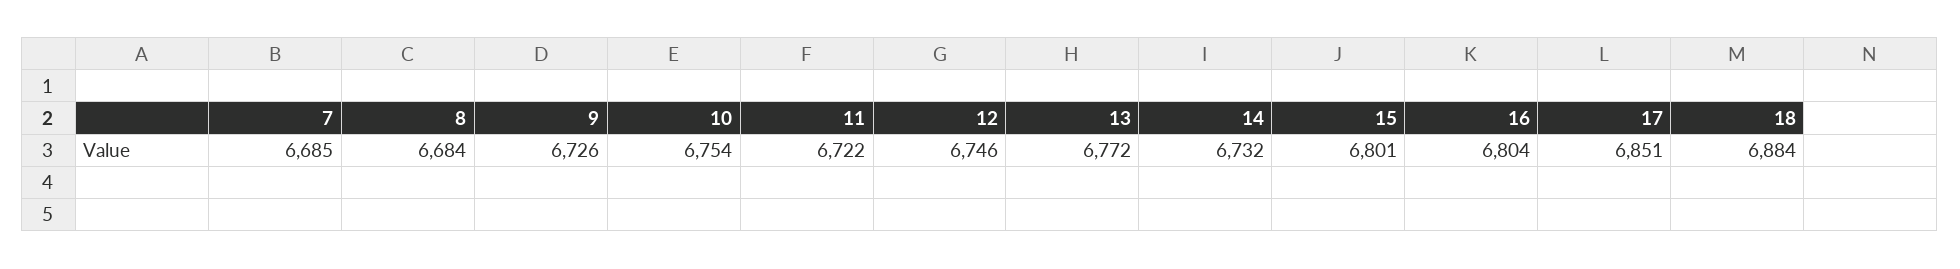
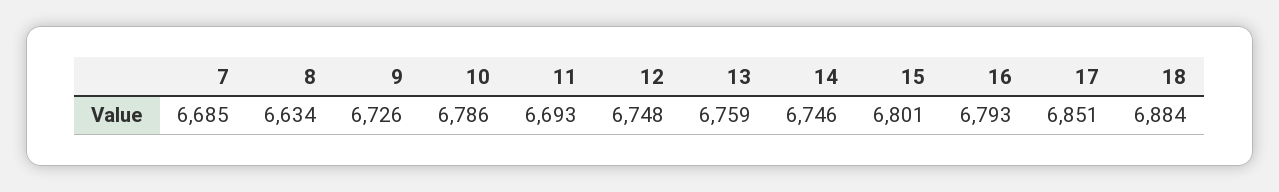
8: 6684 -> 6634
10: 6754 -> 6786
11: 6722 -> 6693
12: 6746 -> 6748
13: 6772 -> 6759
14: 6732 -> 6746
16: 6804 -> 6793

